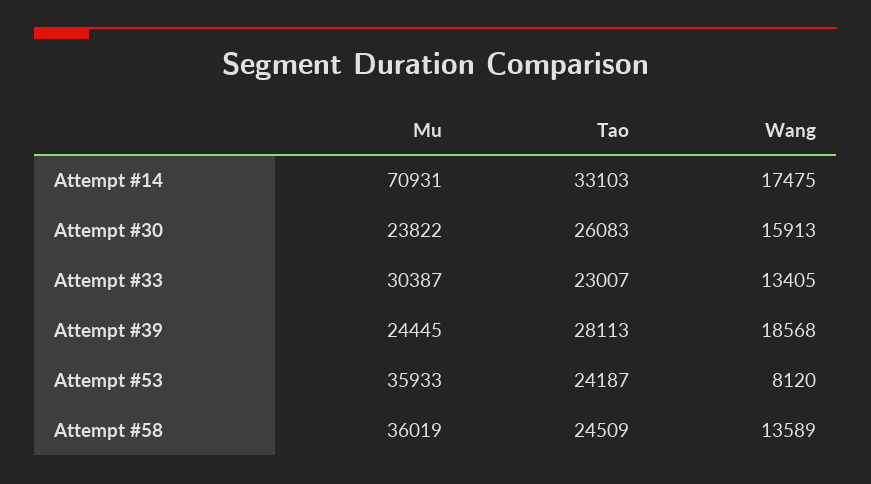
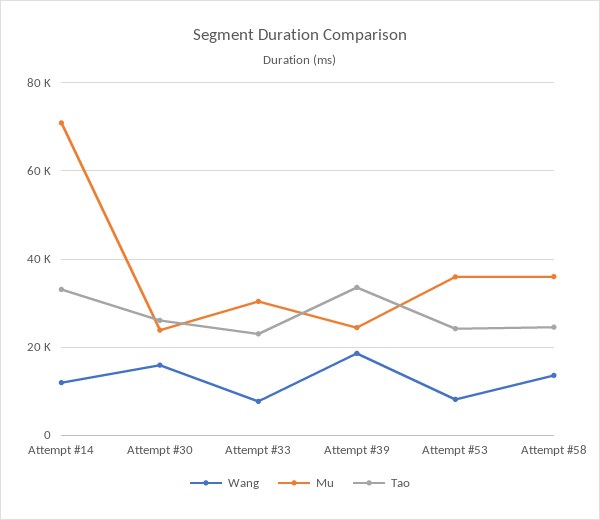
Wang, Attempt #14: 17475 -> 12000
Wang, Attempt #33: 13405 -> 8000
Tao, Attempt #39: 28113 -> 34000

